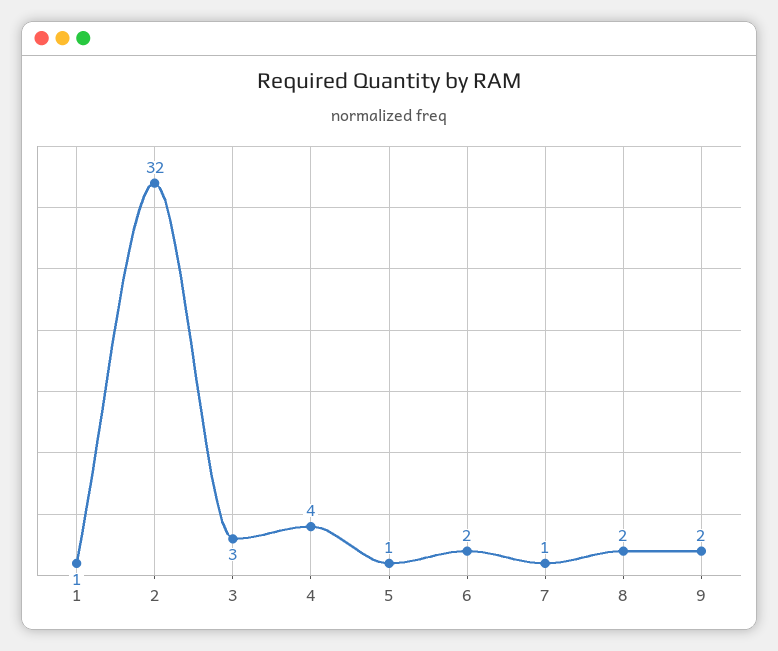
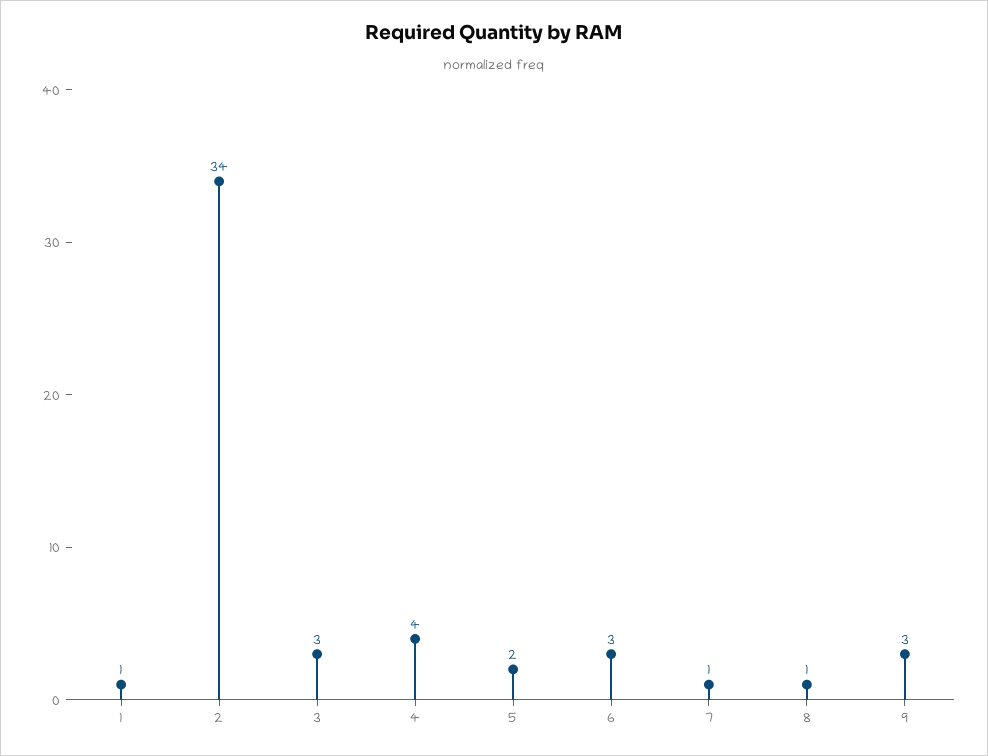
2: 32 -> 34
5: 1 -> 2
6: 2 -> 3
8: 2 -> 1
9: 2 -> 3

